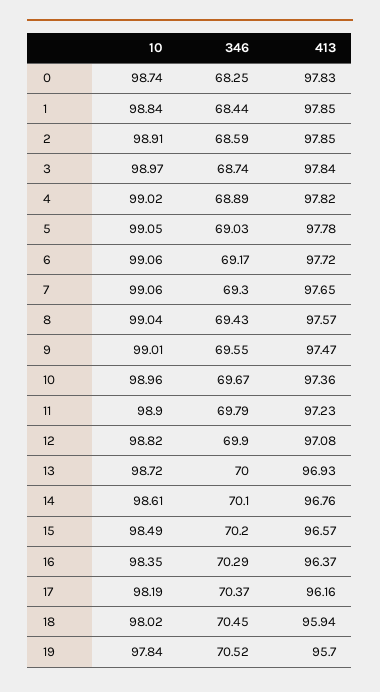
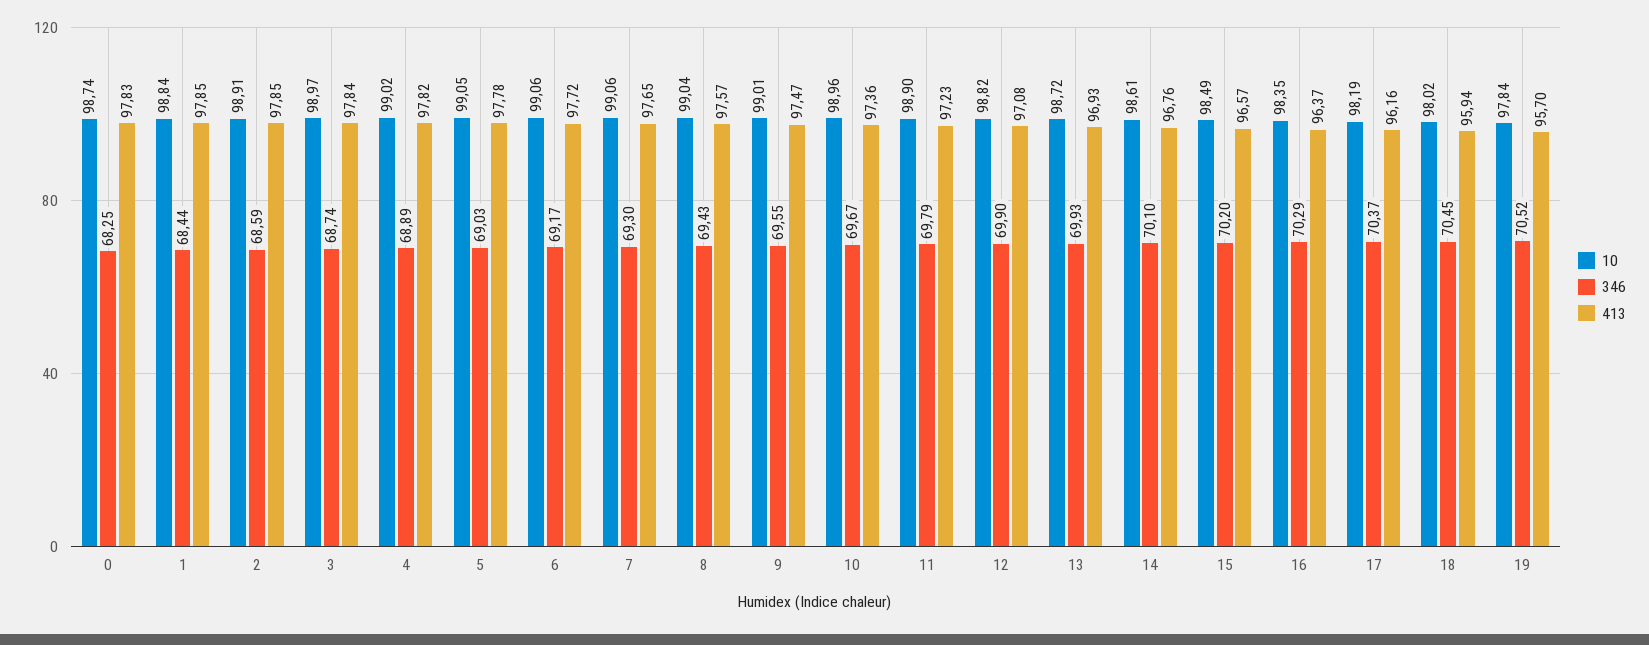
346, 13: 70 -> 69.93

